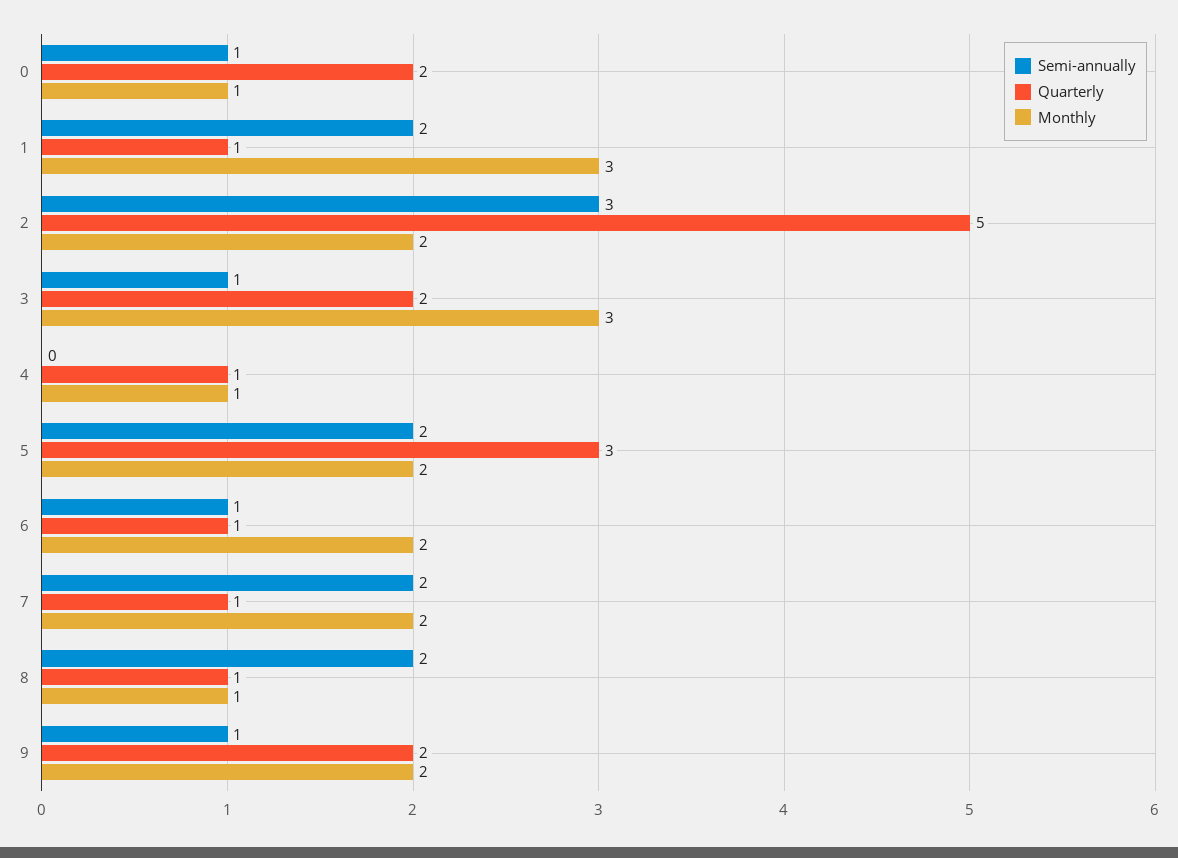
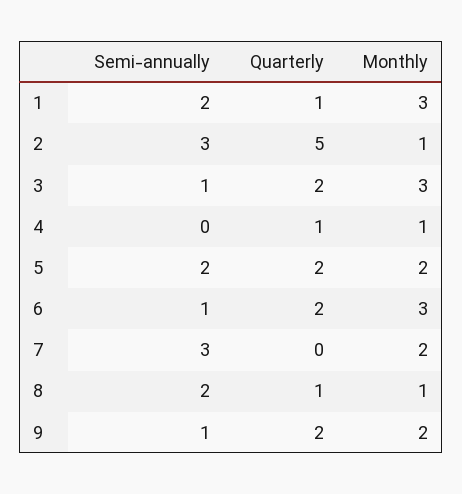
Semi-annually, 0: 1 -> none
Quarterly, 0: 2 -> none
Monthly, 0: 1 -> none
Monthly, 2: 2 -> 1
Quarterly, 5: 3 -> 2
Quarterly, 6: 1 -> 2
Monthly, 6: 2 -> 3
Semi-annually, 7: 2 -> 3
Quarterly, 7: 1 -> 0

